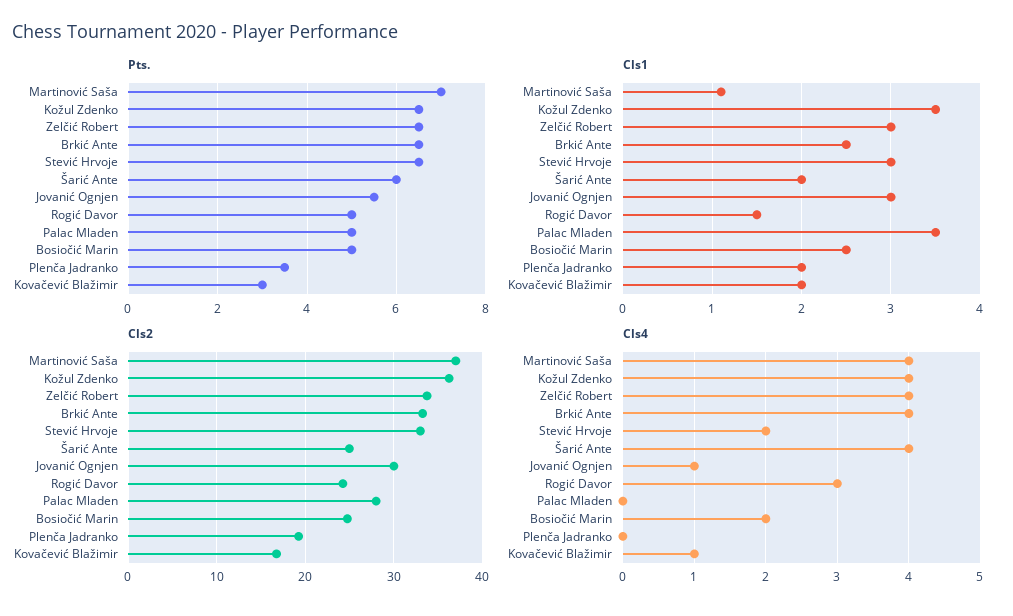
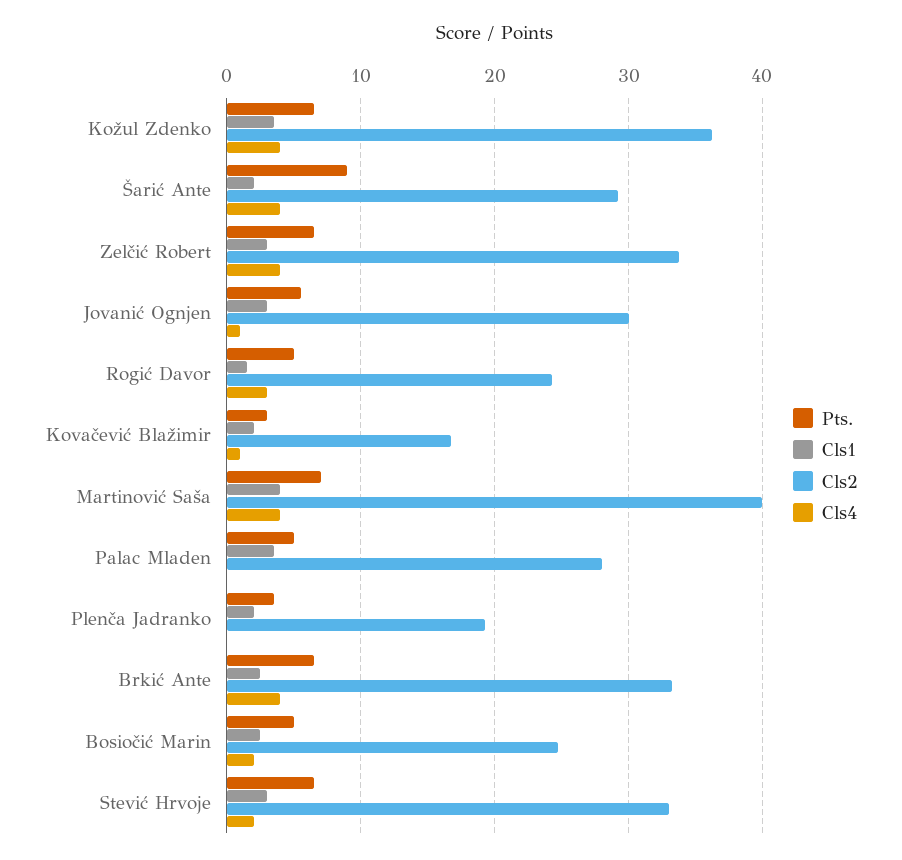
Pts., Šarić Ante: 6 -> 9
Cls1, Martinović Saša: 1.1 -> 4
Cls2, Martinović Saša: 37 -> 40
Cls2, Šarić Ante: 25 -> 29

